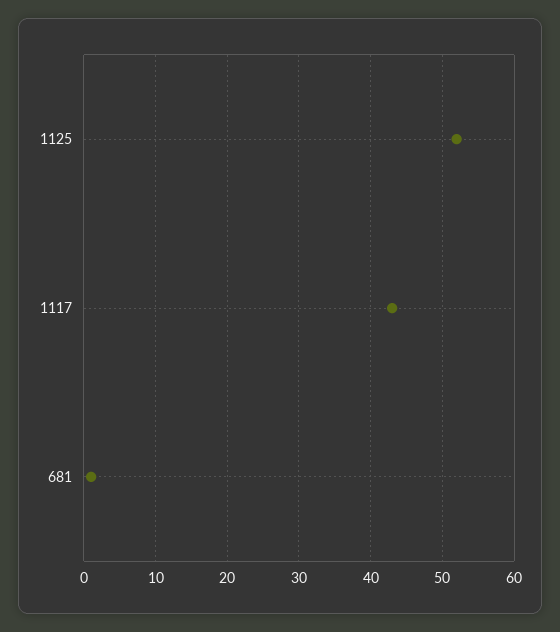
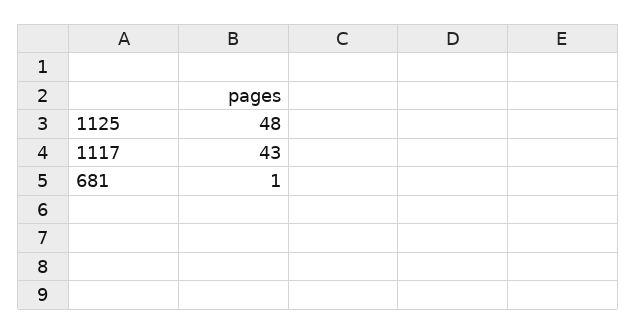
1125: 52 -> 48

